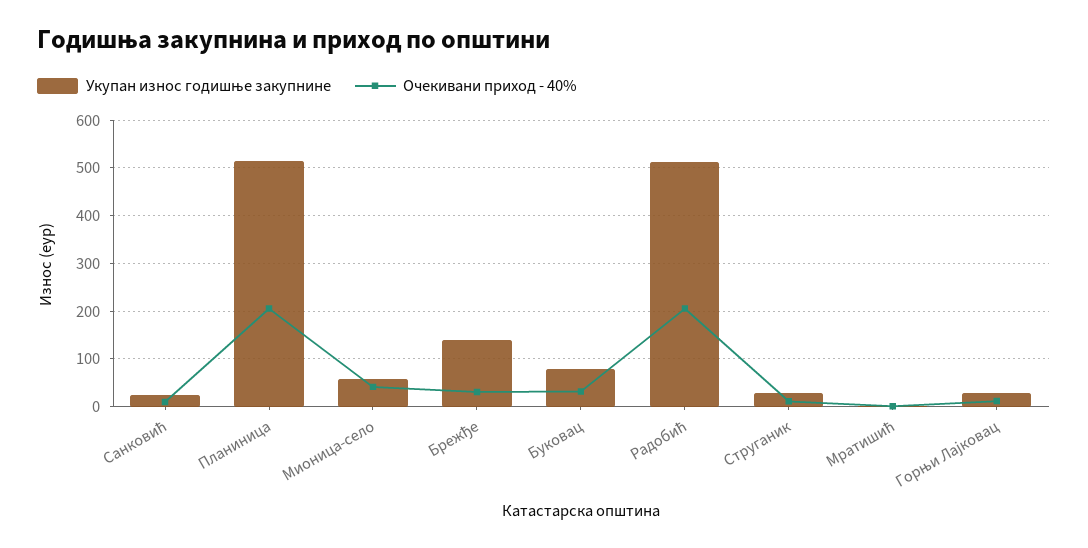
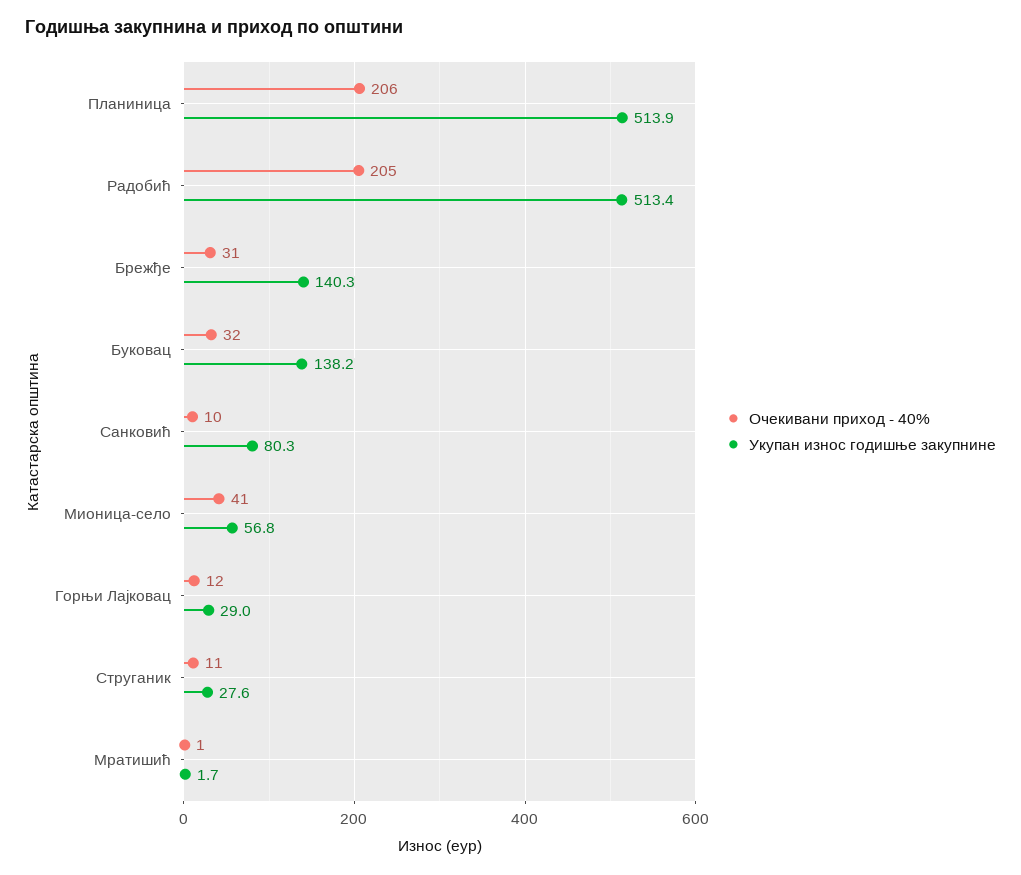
Укупан износ годишње закупнине, Санковић: 20 -> 80.3
Укупан износ годишње закупнине, Буковац: 80 -> 138.2

